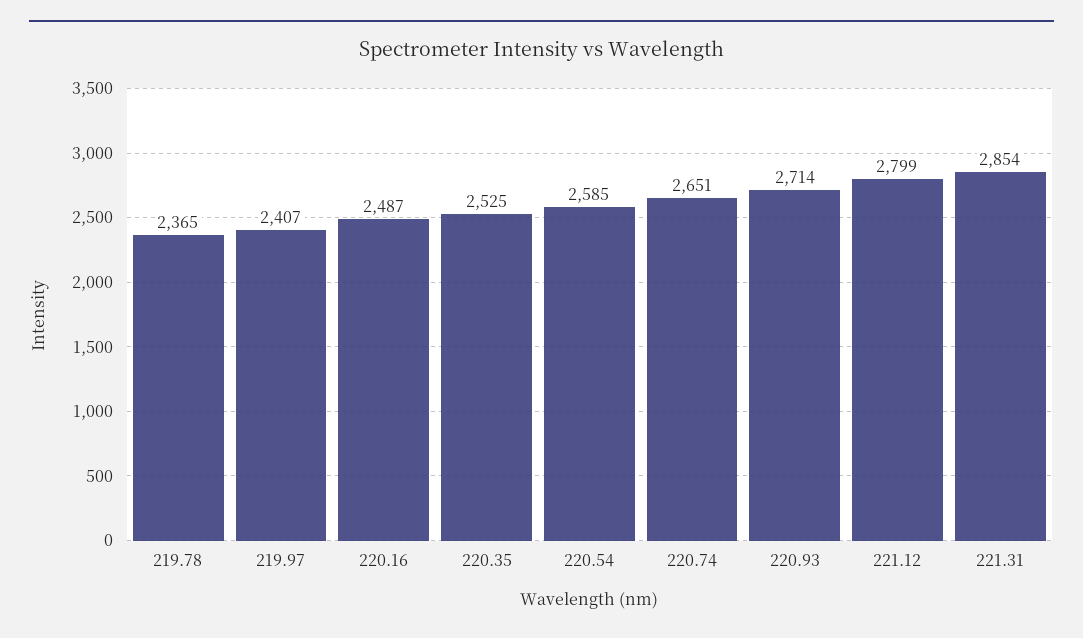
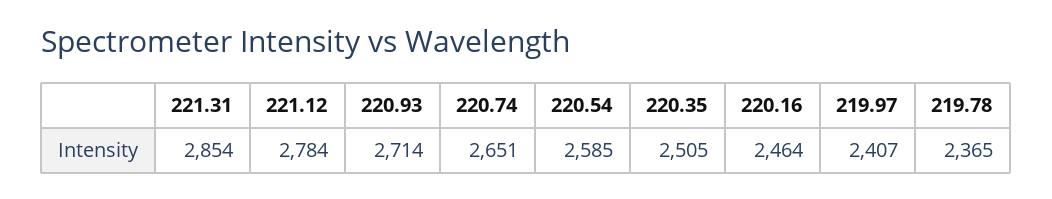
220.16: 2487 -> 2464
220.35: 2525 -> 2505
221.12: 2799 -> 2784

